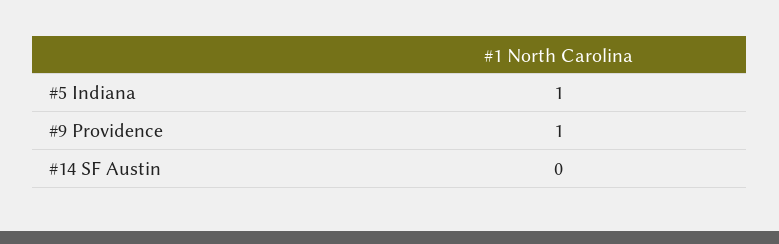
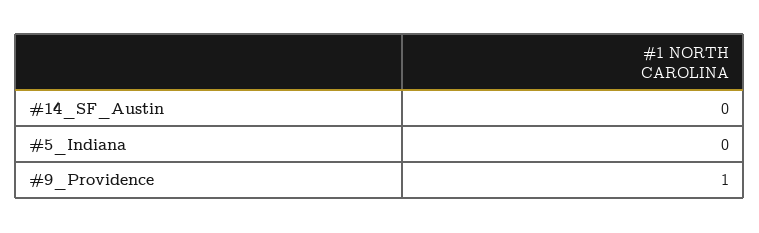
#5 Indiana: 1 -> 0

